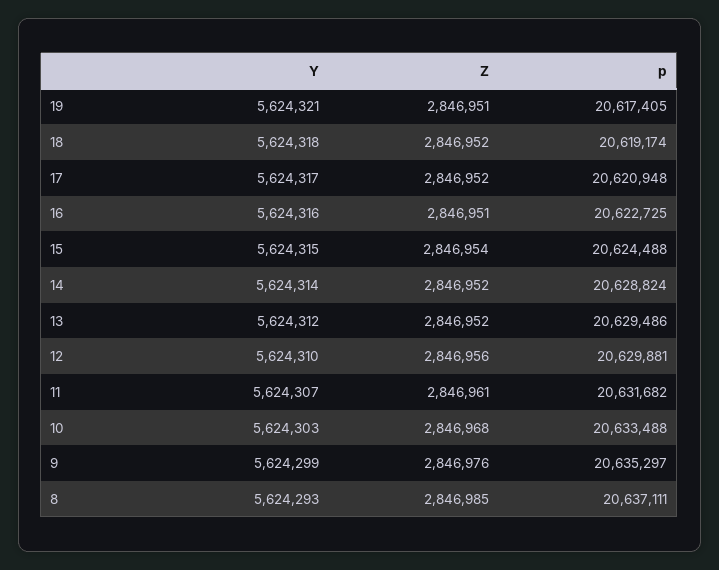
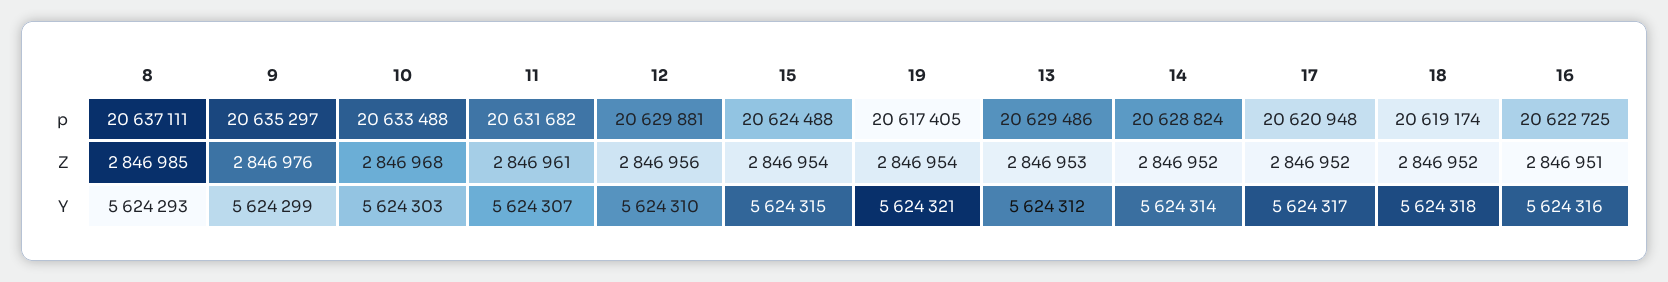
Z, 19: 2846951 -> 2846954
Z, 13: 2846952 -> 2846953

